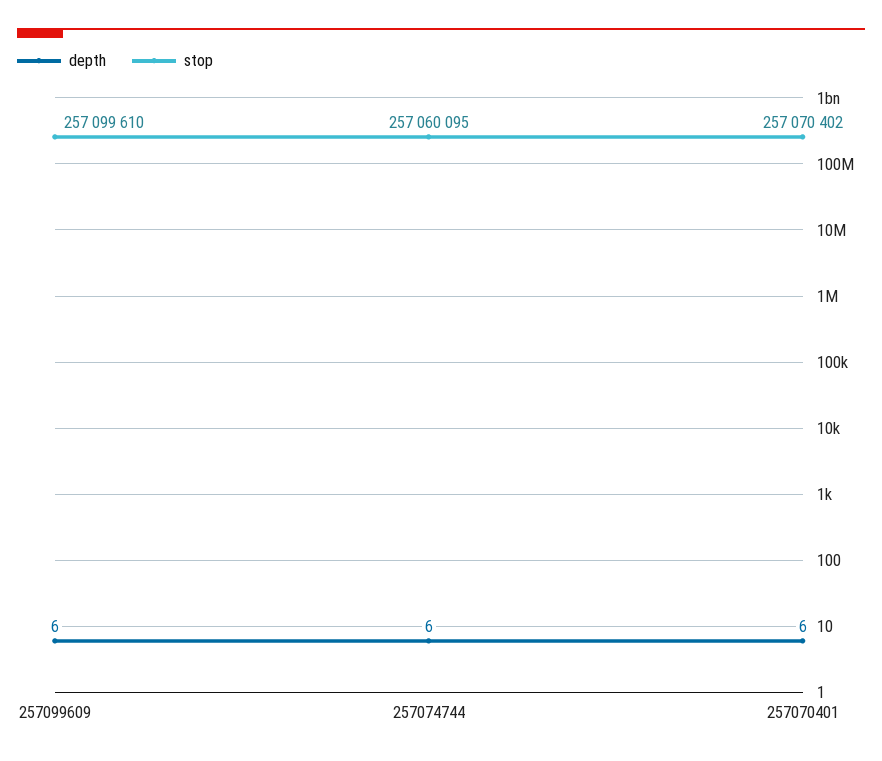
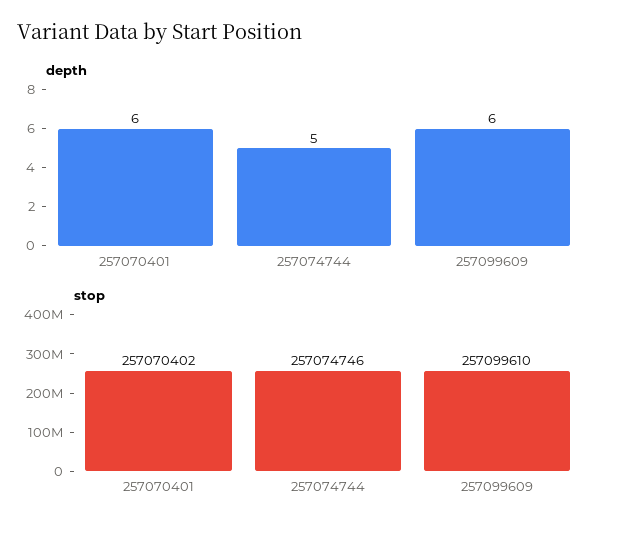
depth, 257074744: 6 -> 5
stop, 257074744: 257060095 -> 257074746

